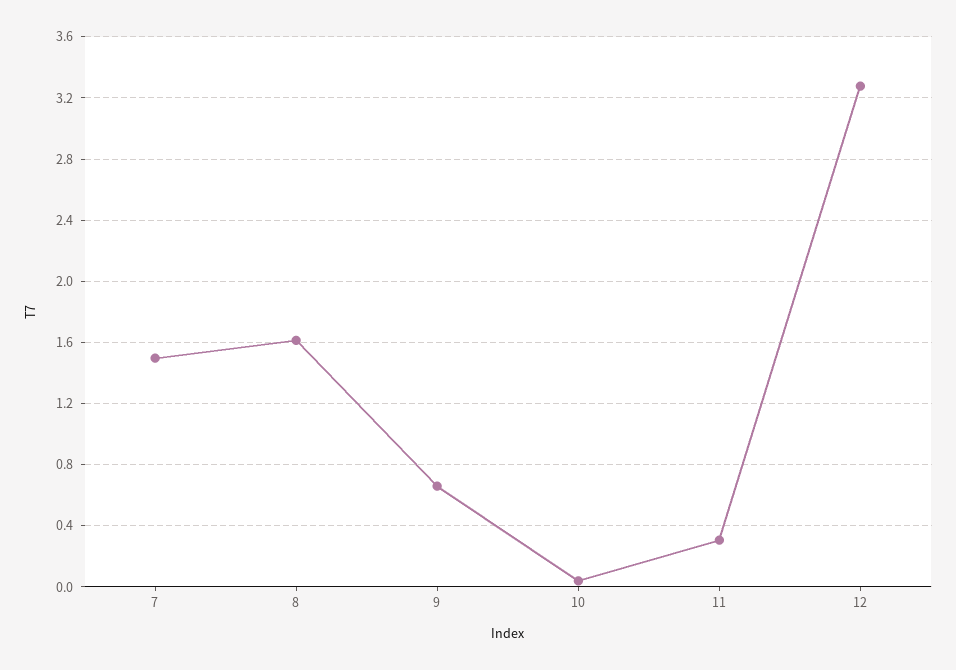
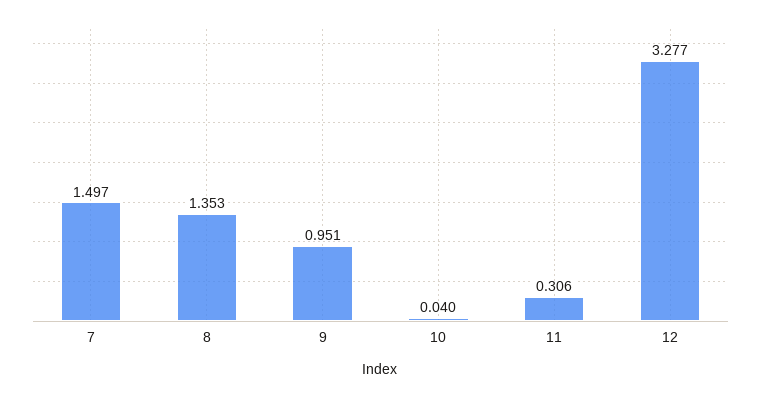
8: 1.6 -> 1.353
9: 0.65 -> 0.951

